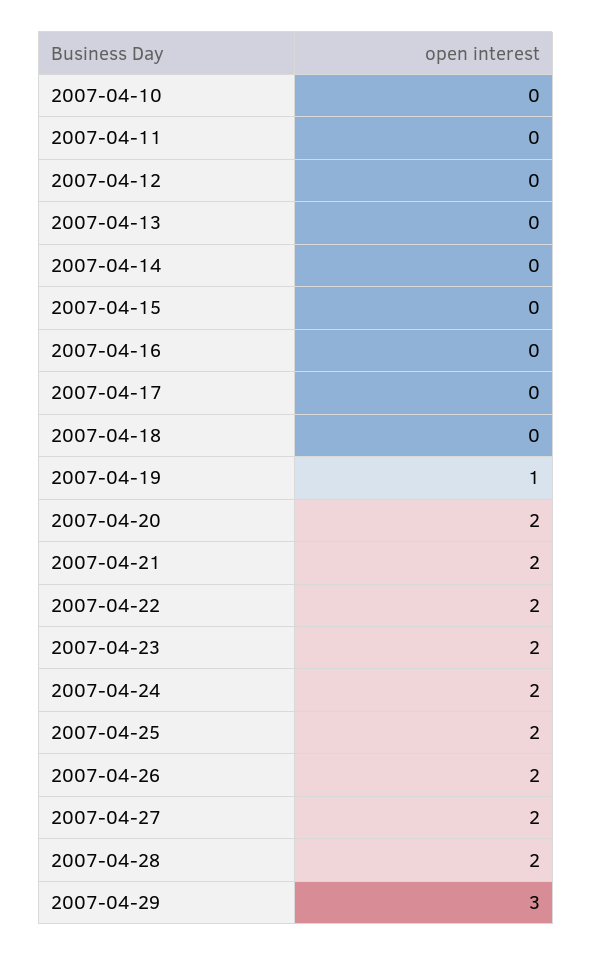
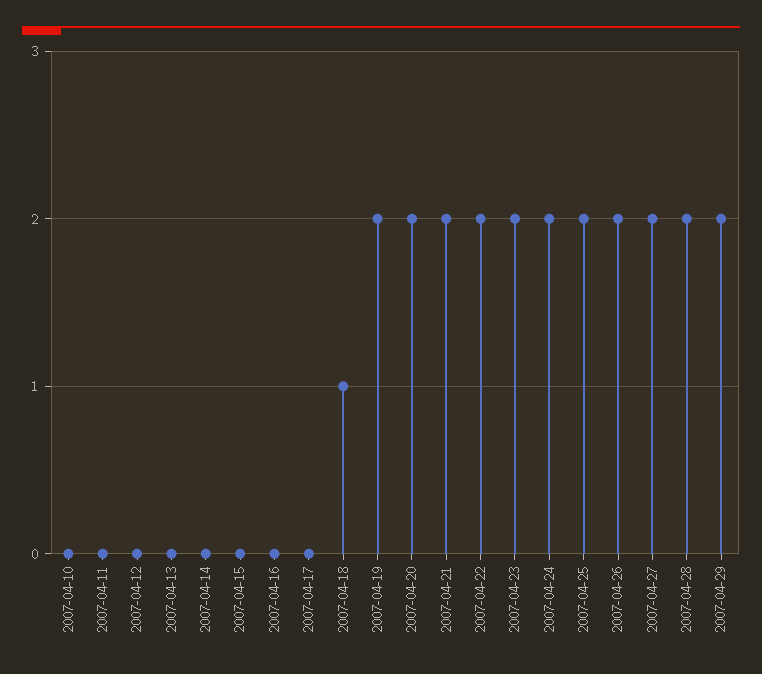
2007-04-18: 0 -> 1
2007-04-19: 1 -> 2
2007-04-29: 3 -> 2

